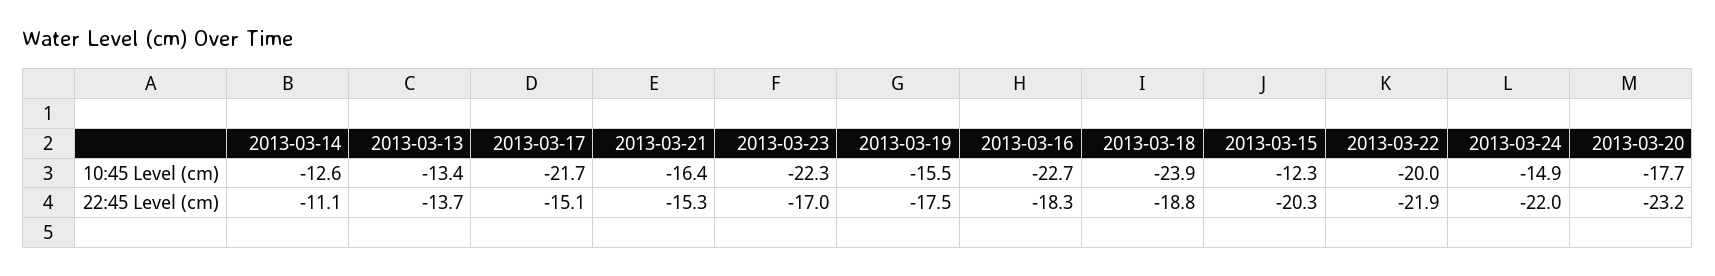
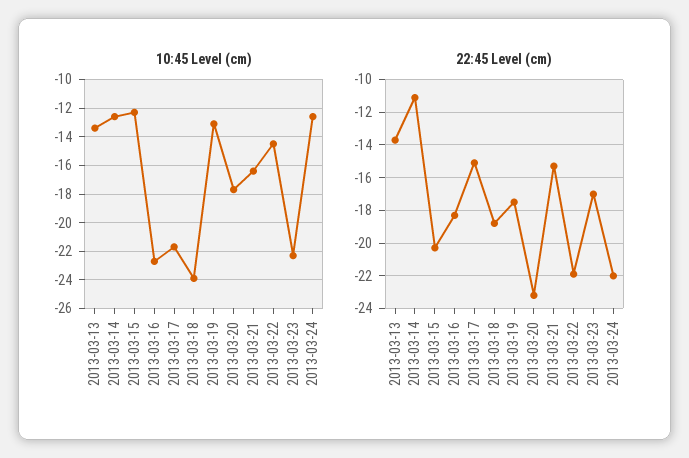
10:45 Level (cm), 2013-03-19: -15.5 -> -13
10:45 Level (cm), 2013-03-22: -20 -> -14.5
10:45 Level (cm), 2013-03-24: -14.9 -> -12.5

